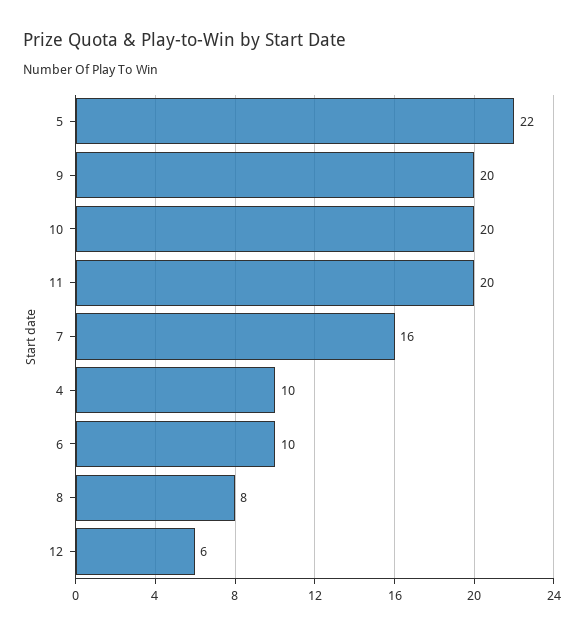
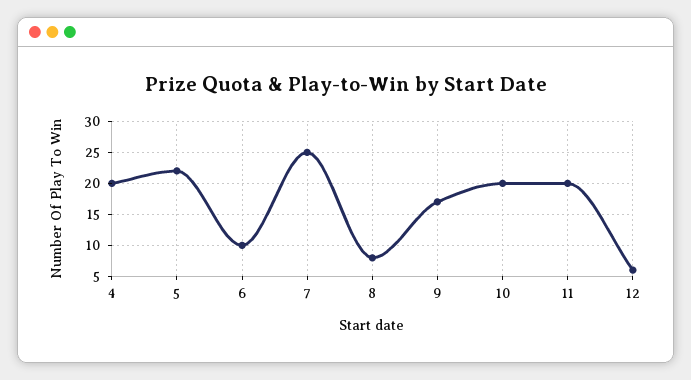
9: 20 -> 17
7: 16 -> 25
4: 10 -> 20

